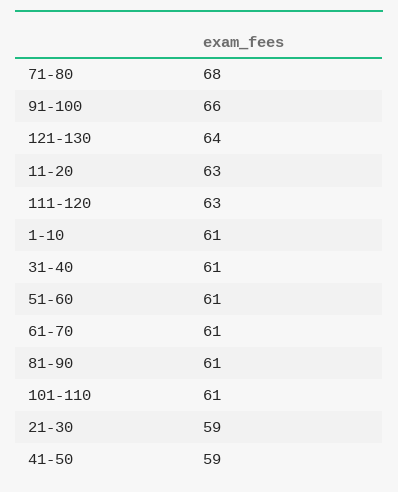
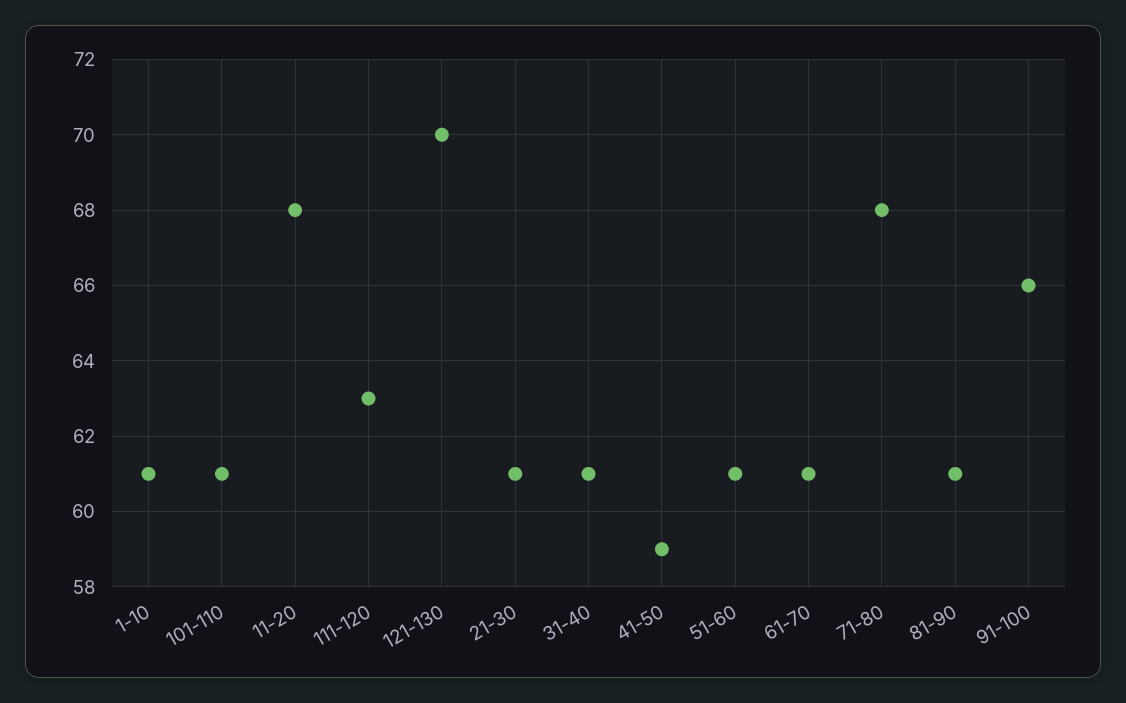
121-130: 64 -> 70
11-20: 63 -> 68
21-30: 59 -> 61

